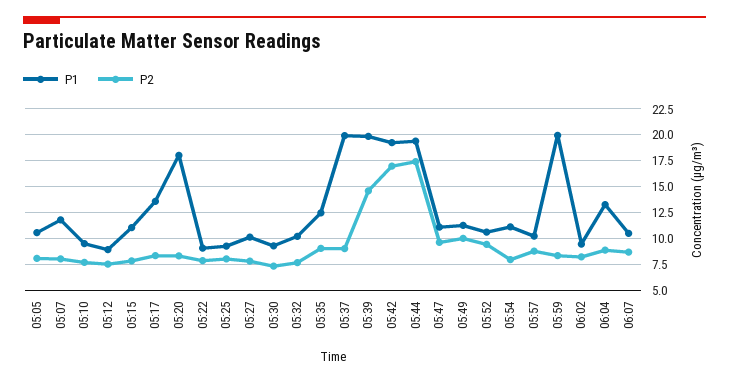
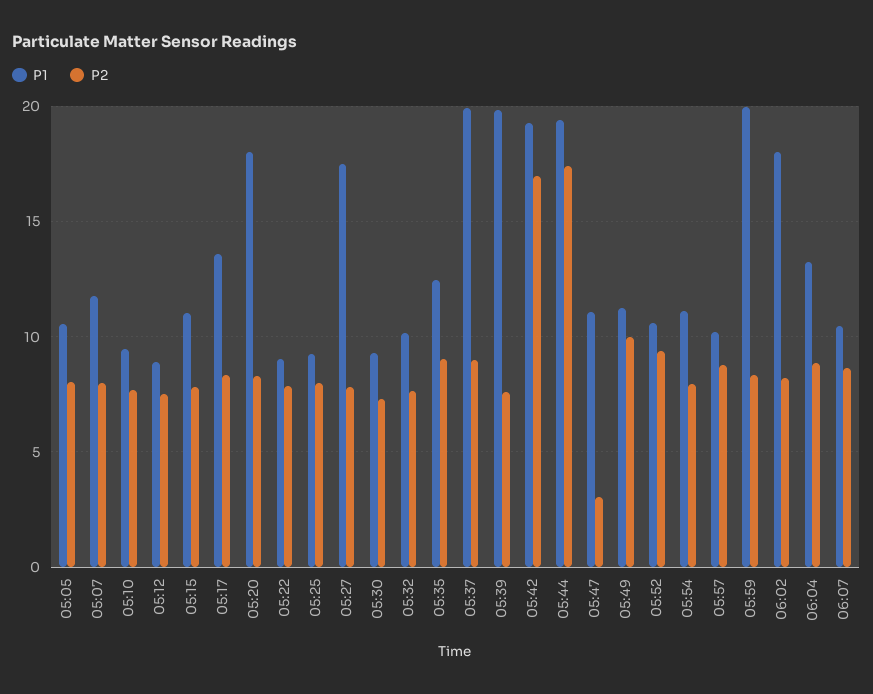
P1, 05:27: 10 -> 17.5
P2, 05:39: 15 -> 7.5
P2, 05:47: 10 -> 3
P1, 06:02: 10 -> 18

